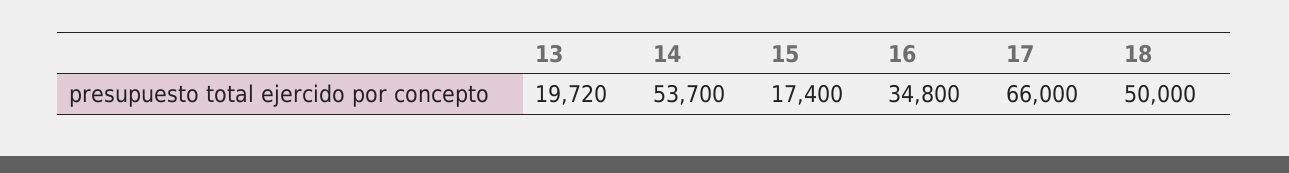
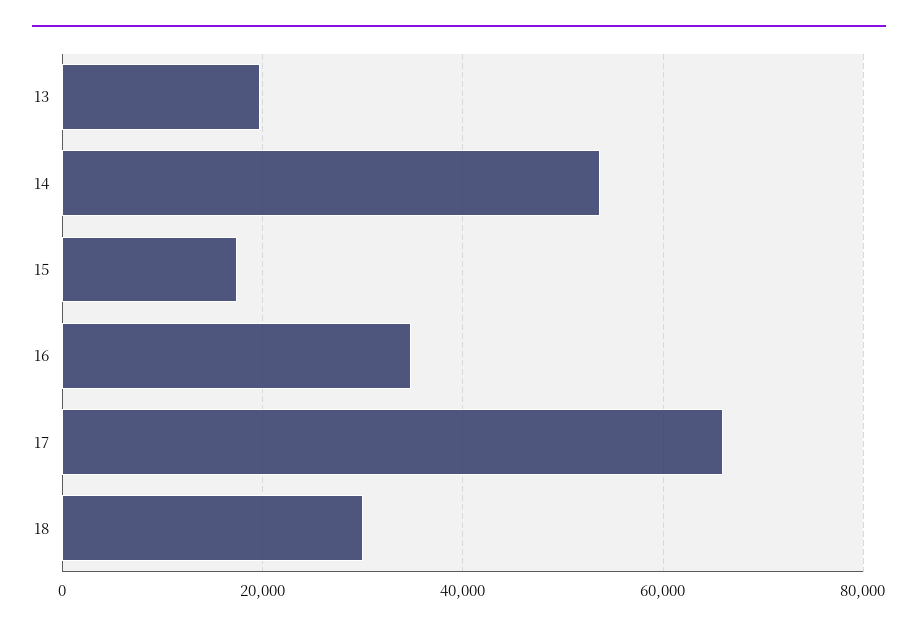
18: 50000 -> 30000

